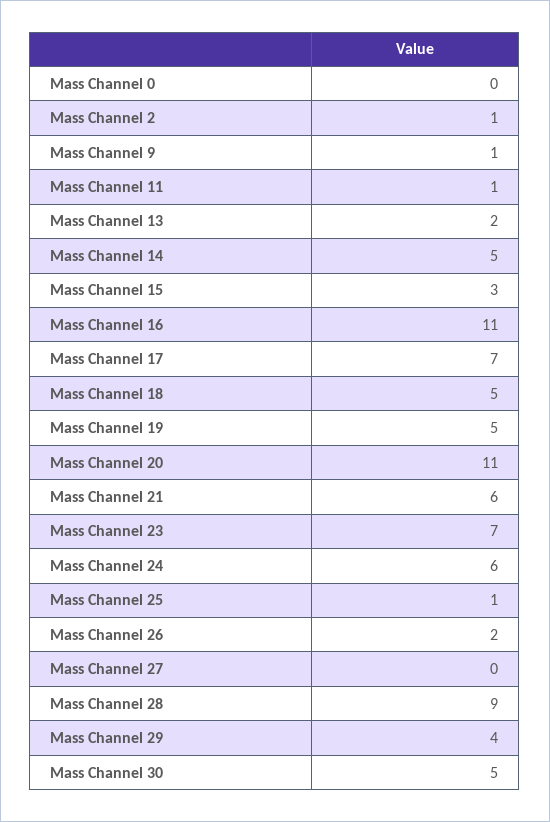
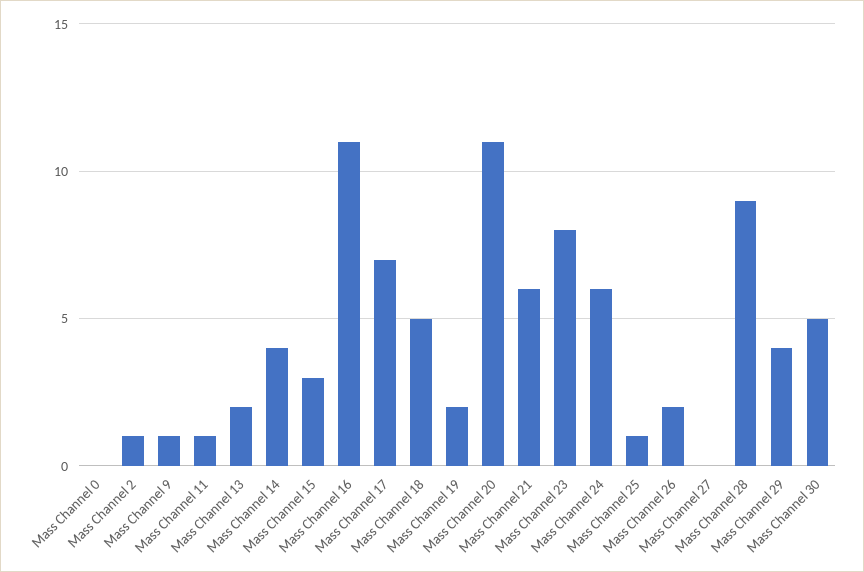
Mass Channel 14: 5 -> 4
Mass Channel 19: 5 -> 2
Mass Channel 23: 7 -> 8

